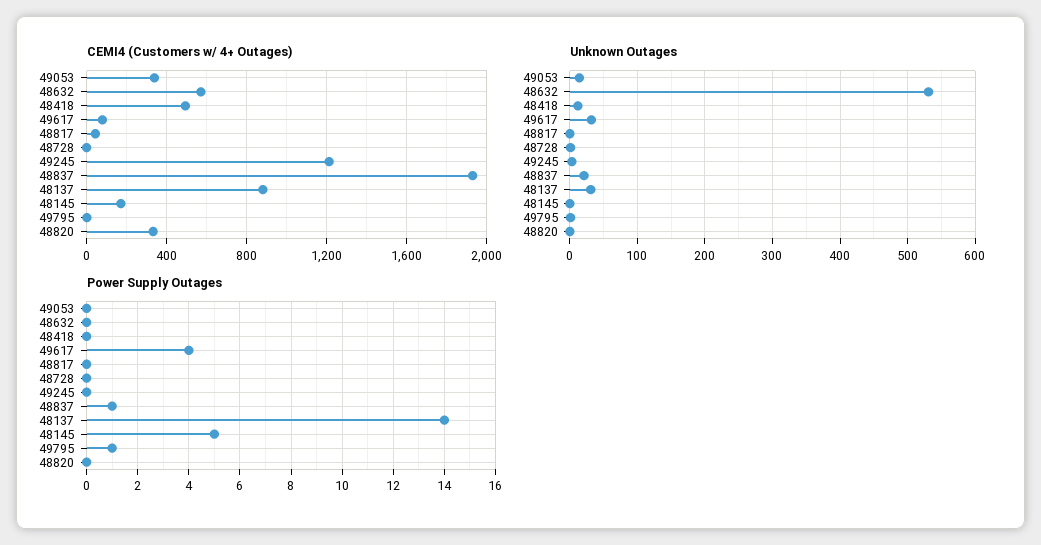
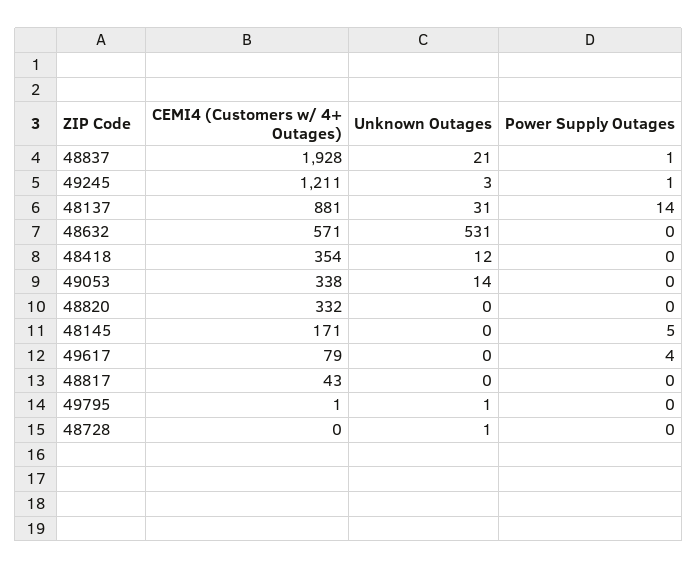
CEMI4 (Customers w/ 4+ Outages), 48418: 500 -> 354
Unknown Outages, 49617: 30 -> 0
Power Supply Outages, 49245: 0 -> 1
Power Supply Outages, 49795: 1 -> 0

